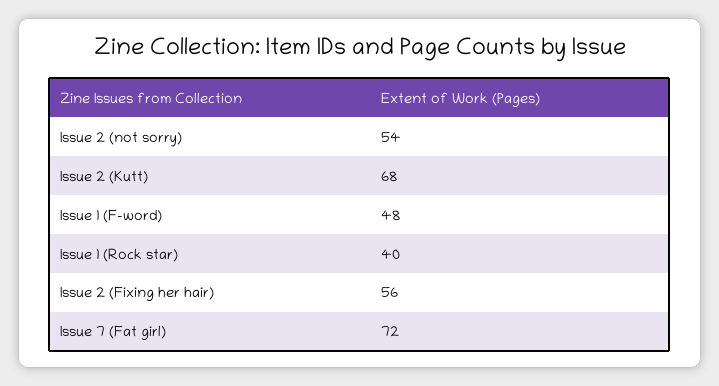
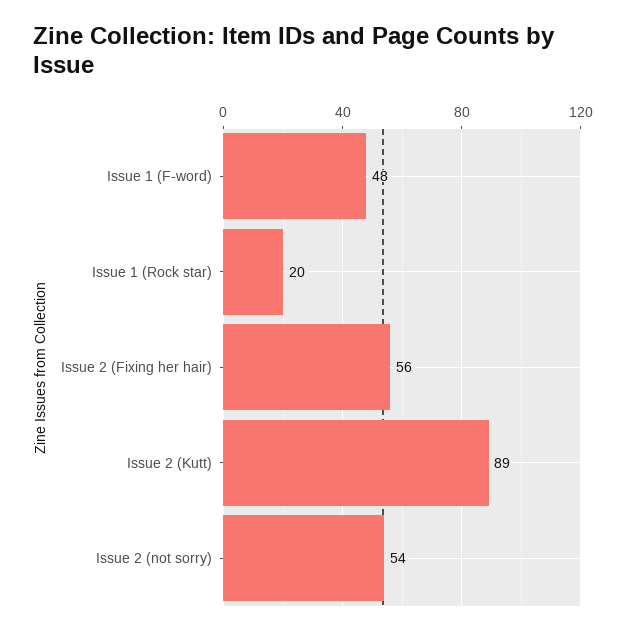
Issue 2 (Kutt): 68 -> 89
Issue 1 (Rock star): 40 -> 20
Issue 7 (Fat girl): 72 -> none

